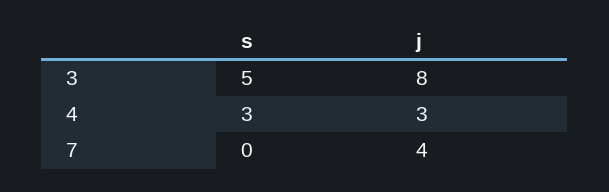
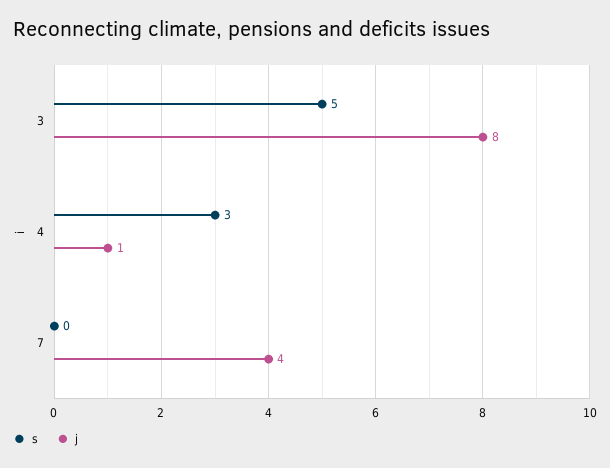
j, 4: 3 -> 1

